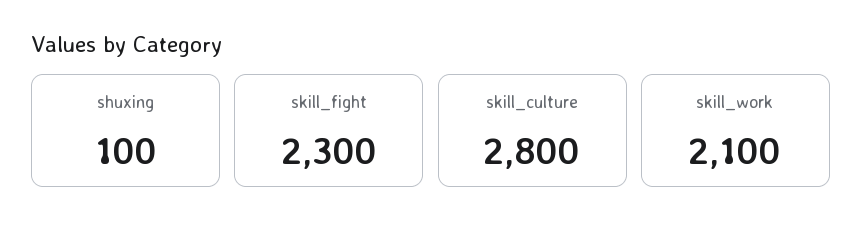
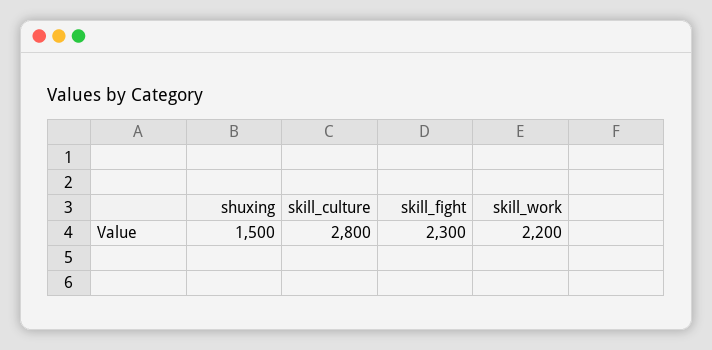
shuxing: 100 -> 1500
skill_work: 2100 -> 2200

